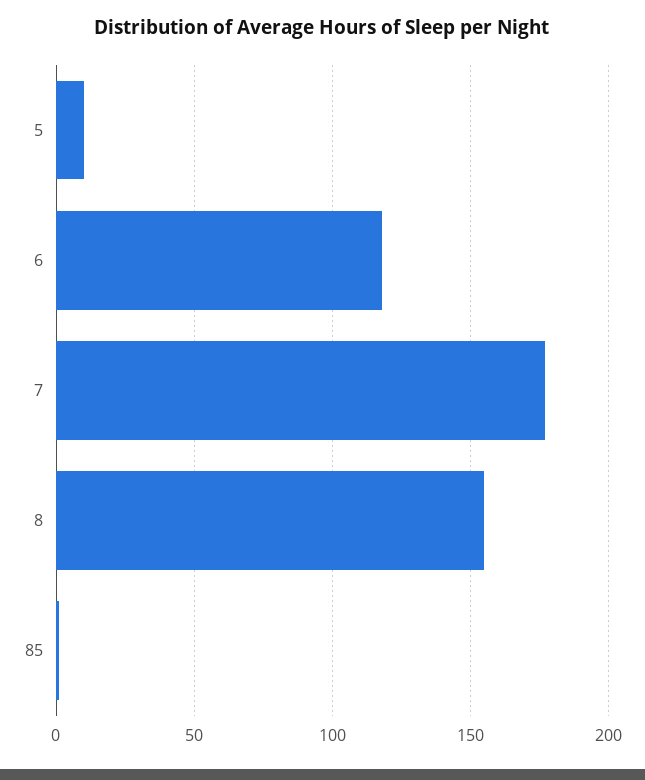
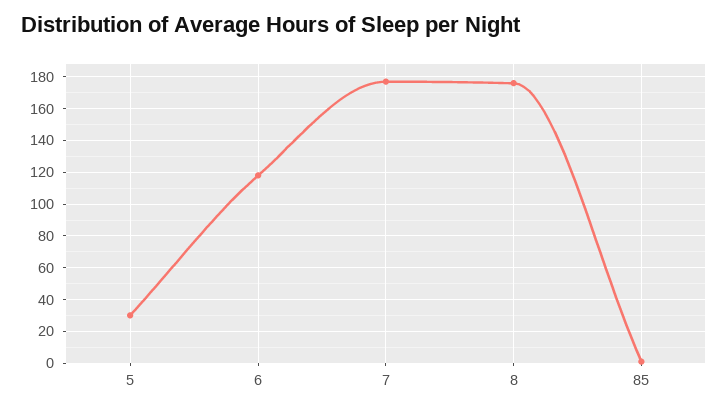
5: 10 -> 30
8: 155 -> 175

